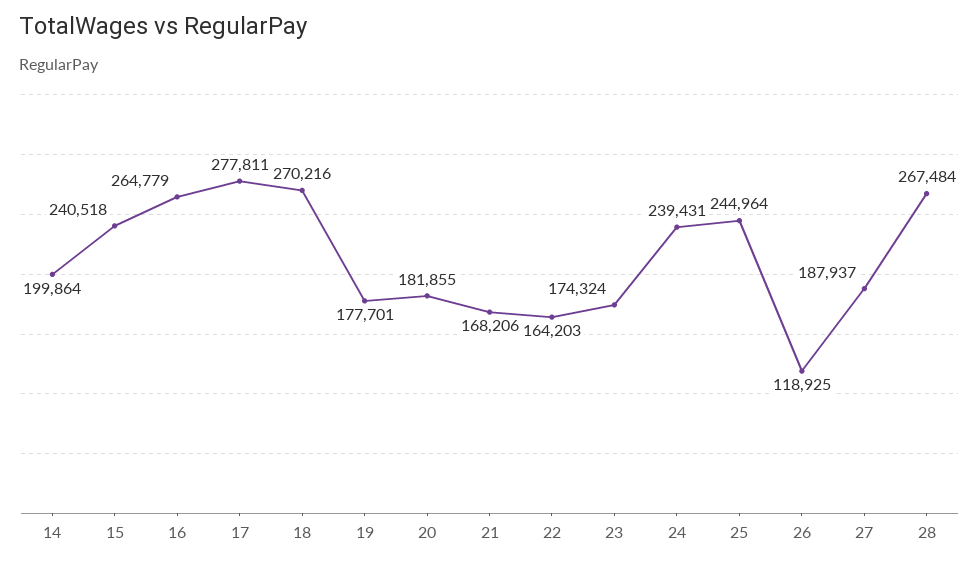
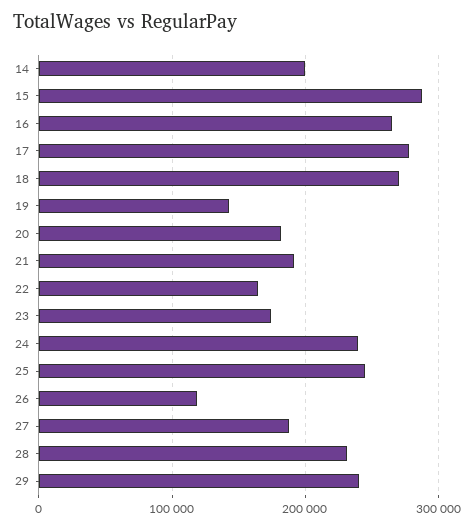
15: 240518 -> 290000
19: 177701 -> 140000
21: 168206 -> 190000
28: 267484 -> 230000
29: none -> 240000

